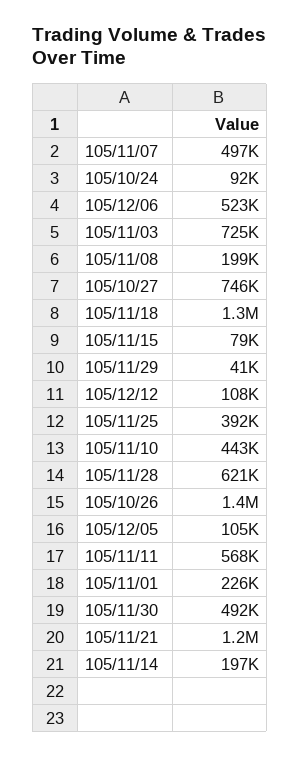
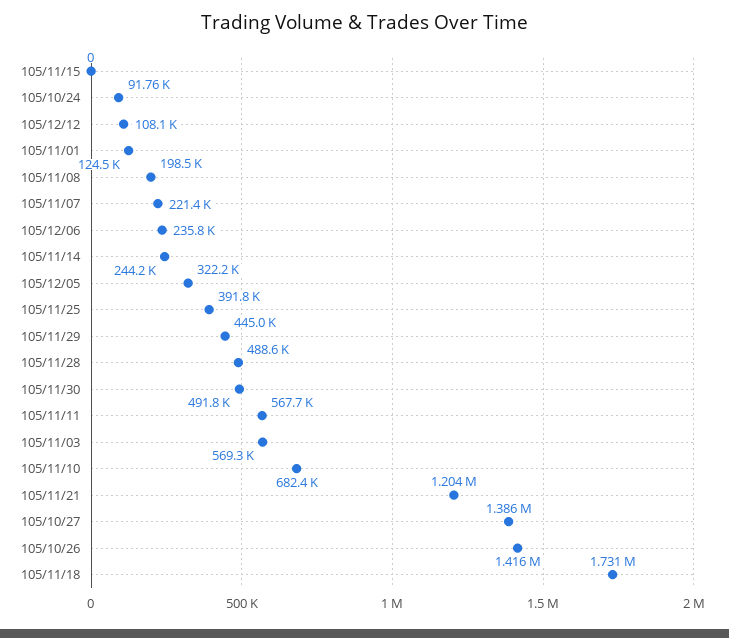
105/11/07: 497000 -> 221400
105/12/06: 523000 -> 235800
105/11/03: 725000 -> 569300
105/10/27: 746000 -> 1386000
105/11/18: 1300000 -> 1731000
105/11/15: 79000 -> 0
105/11/29: 41000 -> 445000
105/11/10: 443000 -> 682400
105/11/28: 621000 -> 488600
105/12/05: 105000 -> 322200
105/11/01: 226000 -> 124500
105/11/14: 197000 -> 244200

